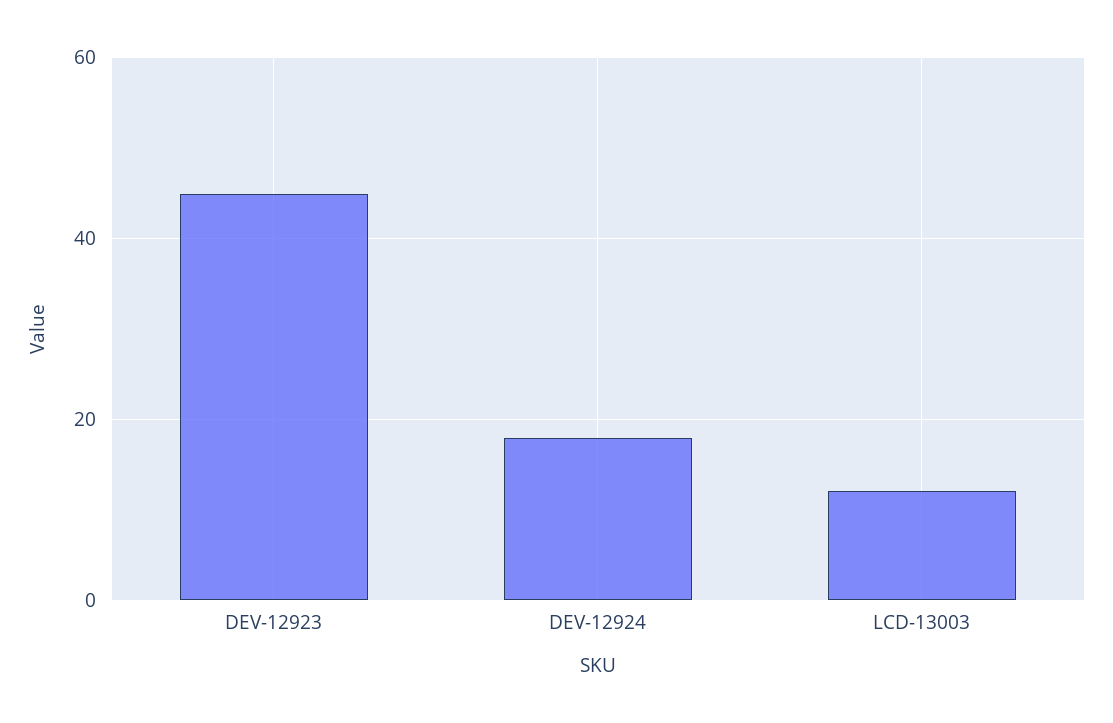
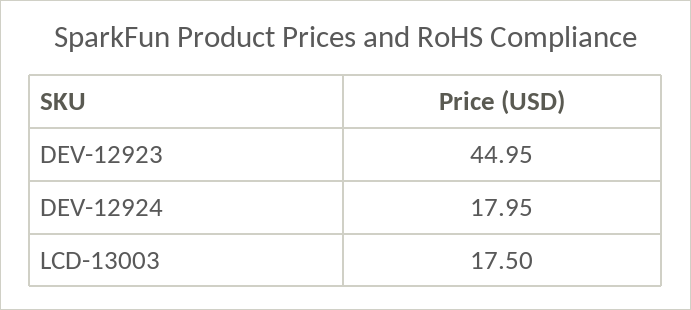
LCD-13003: 12 -> 17.5

